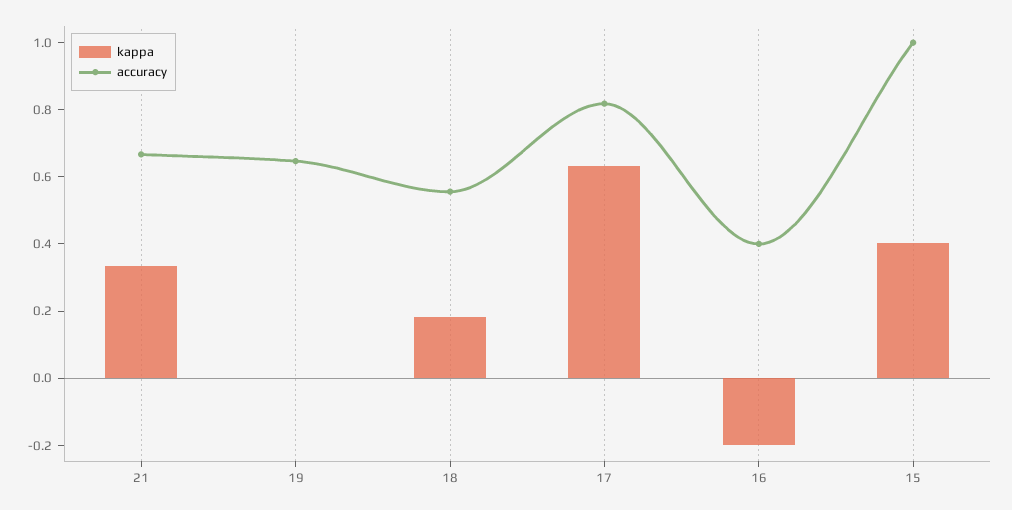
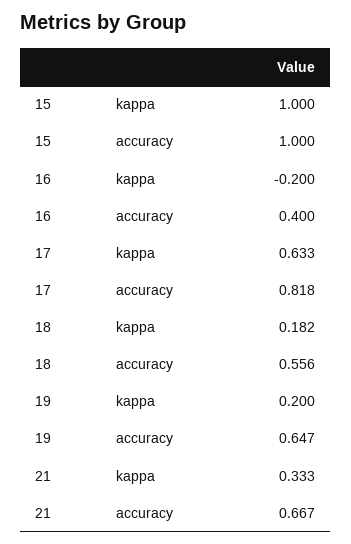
kappa, 19: 0 -> 0.2
kappa, 15: 0.4 -> 1

